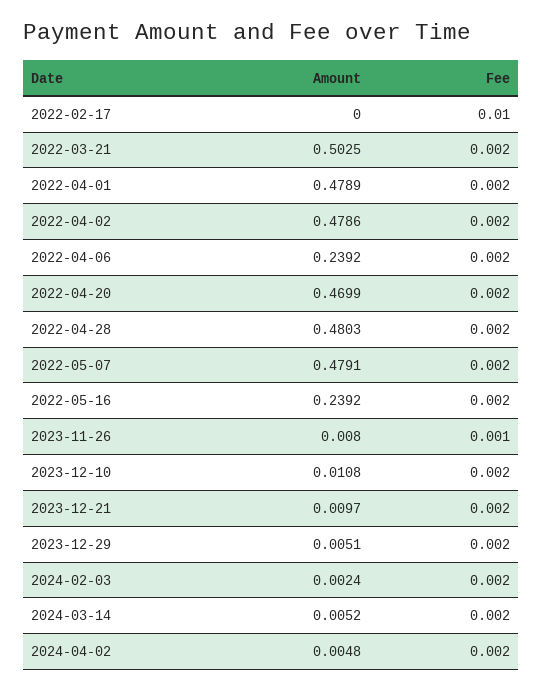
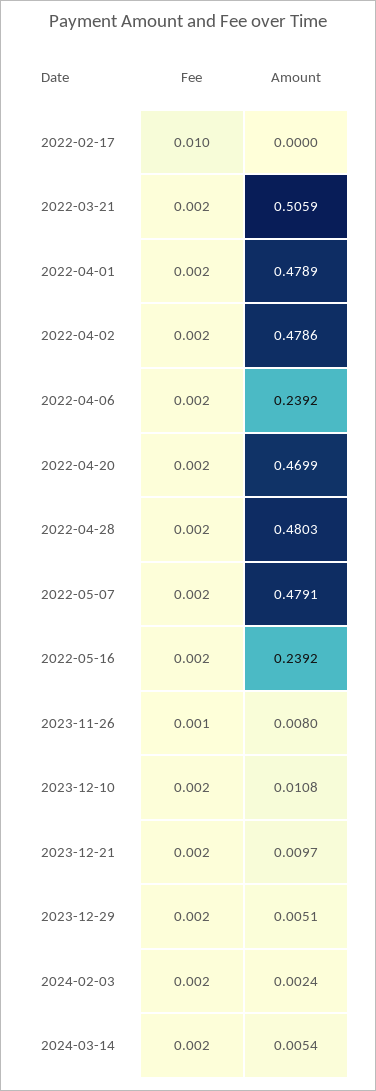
Amount, 2022-03-21: 0.5025 -> 0.5059
Amount, 2024-03-14: 0.0052 -> 0.0054
Amount, 2024-04-02: 0.0048 -> none
Fee, 2024-04-02: 0.002 -> none

